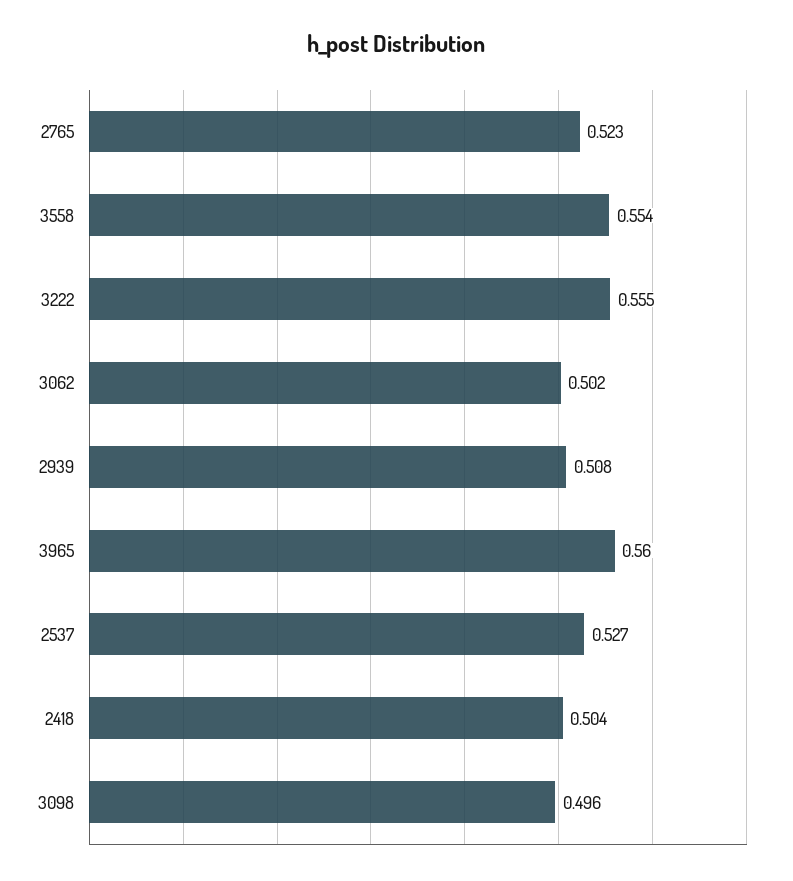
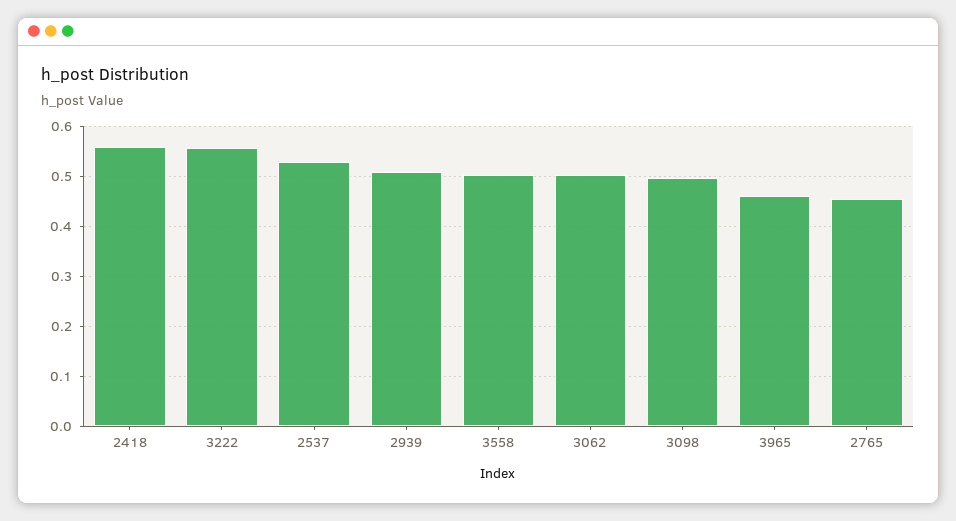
2765: 0.523 -> 0.46
3558: 0.554 -> 0.5
3965: 0.56 -> 0.46
2418: 0.504 -> 0.56

